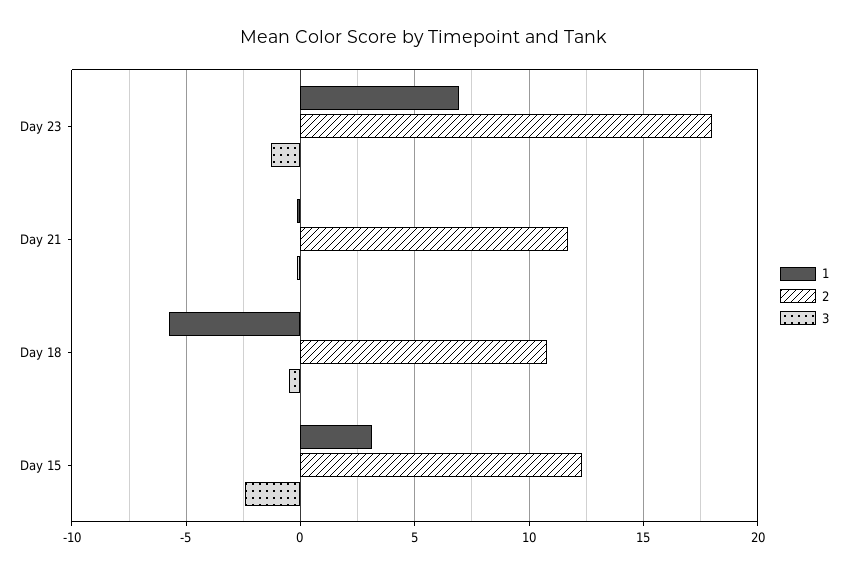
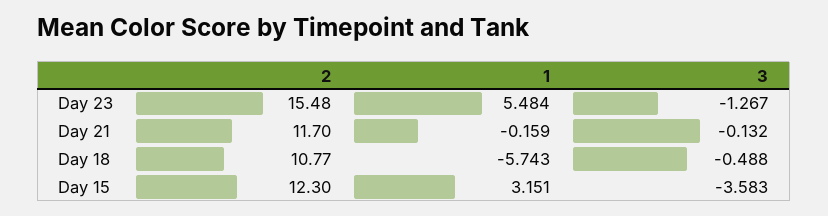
1, Day 23: 7 -> 5.484
2, Day 23: 18 -> 15.48
3, Day 15: -2.5 -> -3.583

